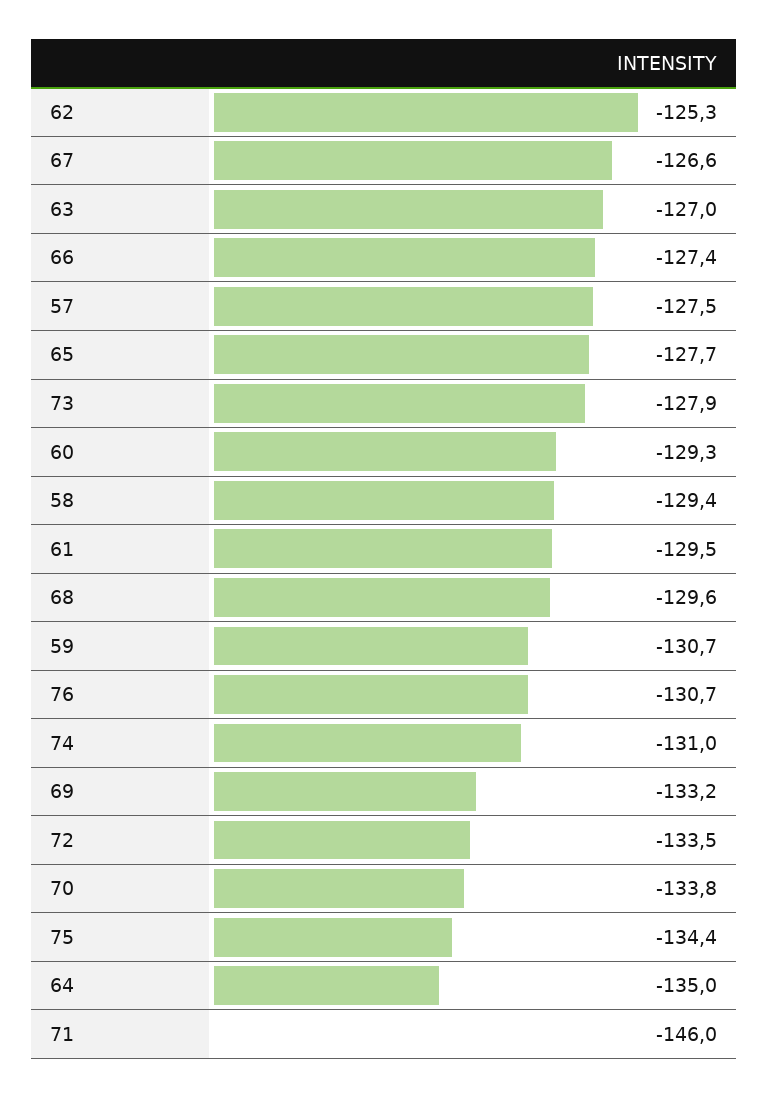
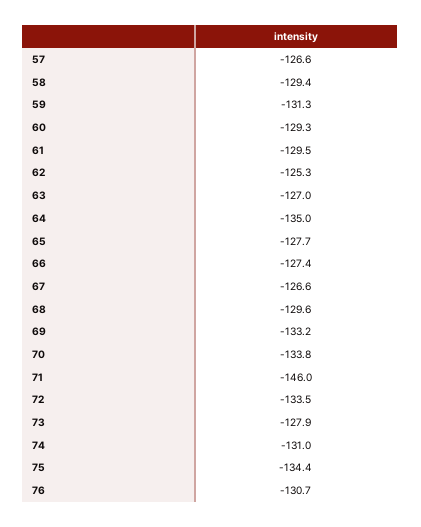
57: -127.5 -> -126.6
59: -130.7 -> -131.3

